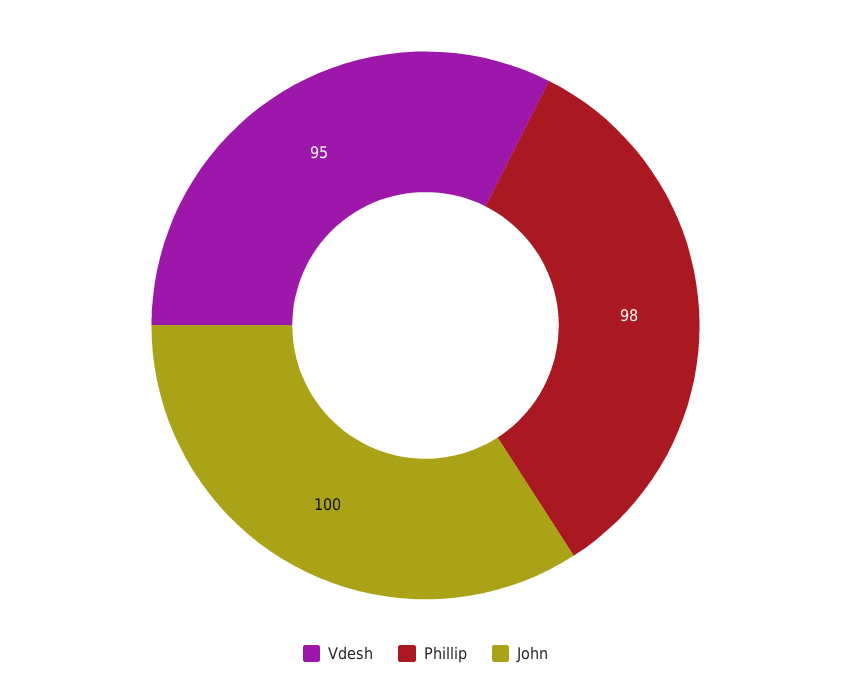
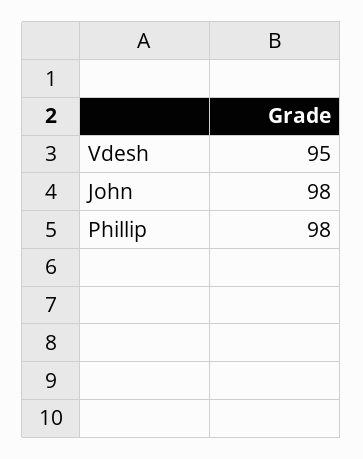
John: 100 -> 98

